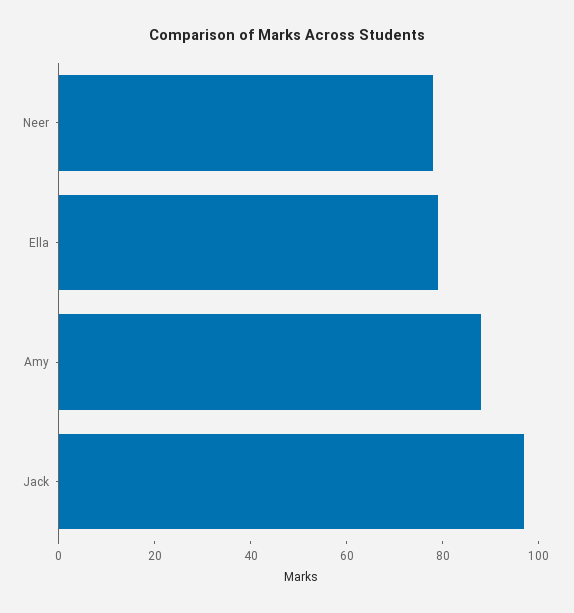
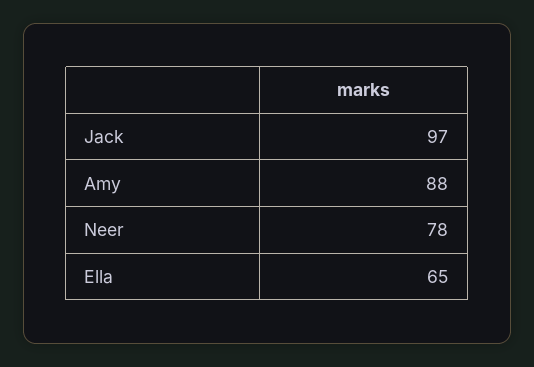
Ella: 80 -> 65

